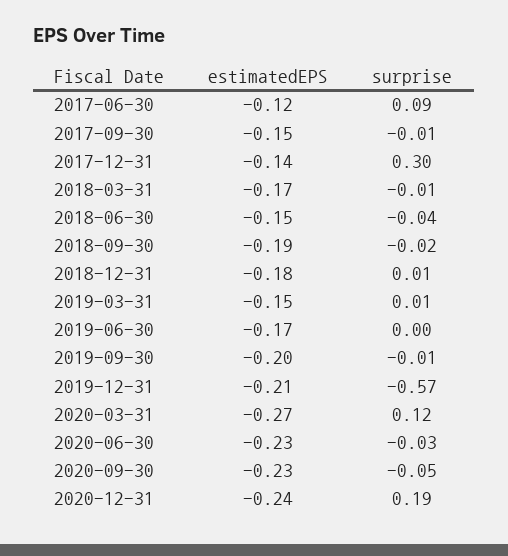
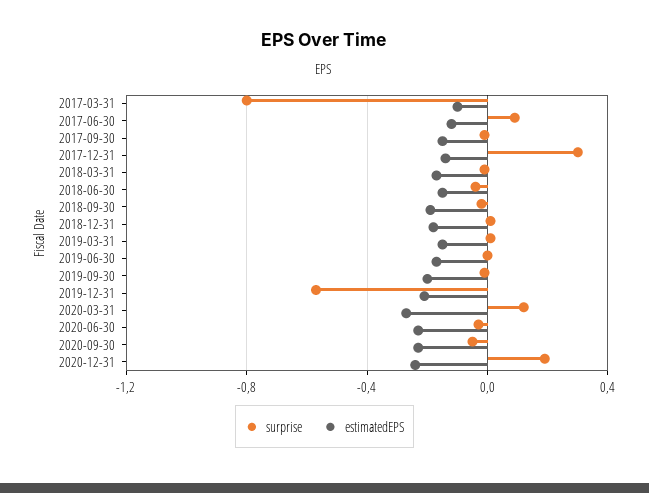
surprise, 2017-03-31: none -> -0.8
estimatedEPS, 2017-03-31: none -> -0.1

